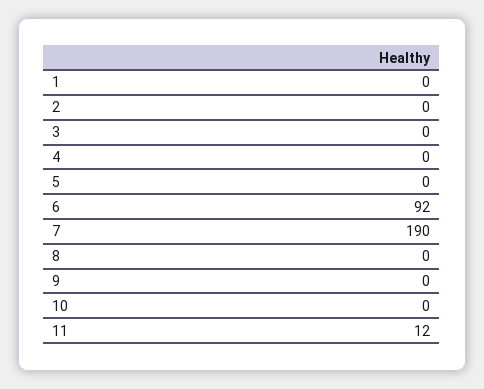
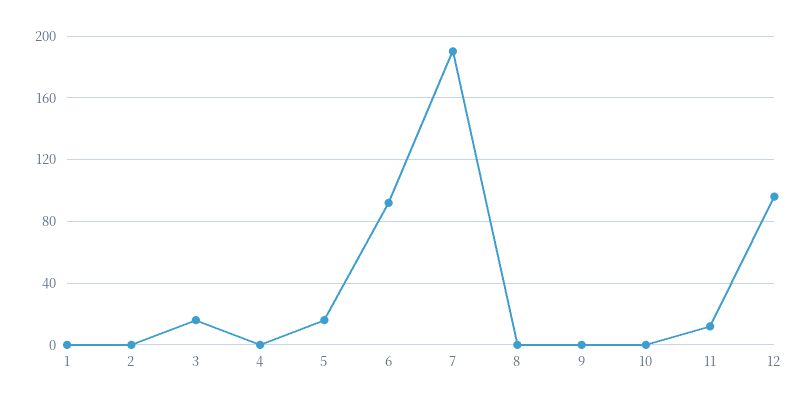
3: 0 -> 15
5: 0 -> 15
12: none -> 95

